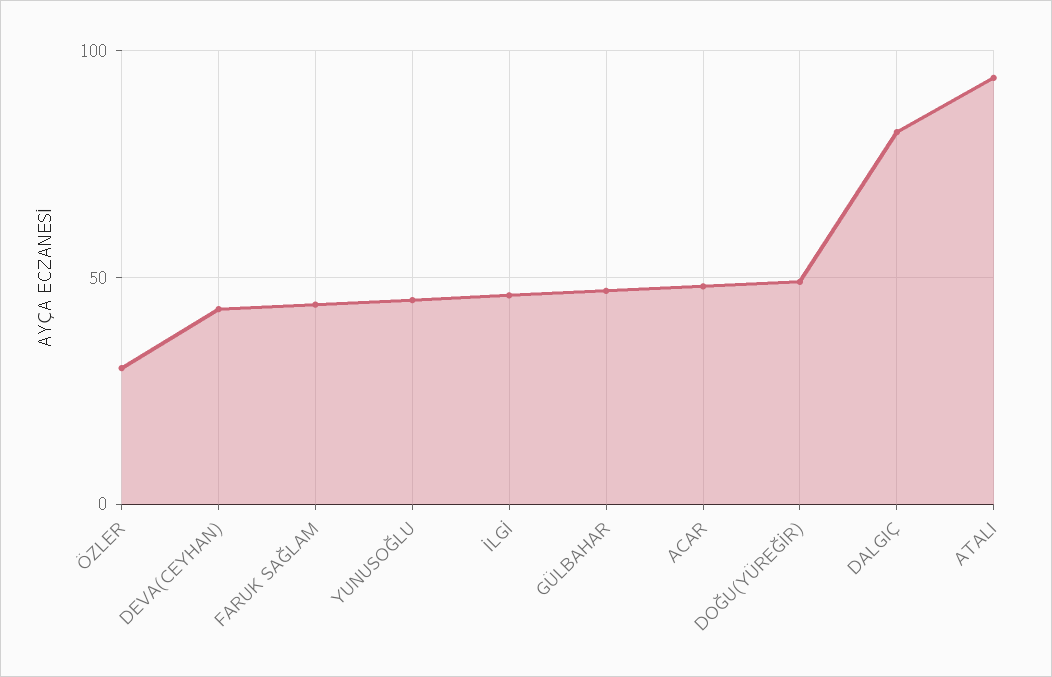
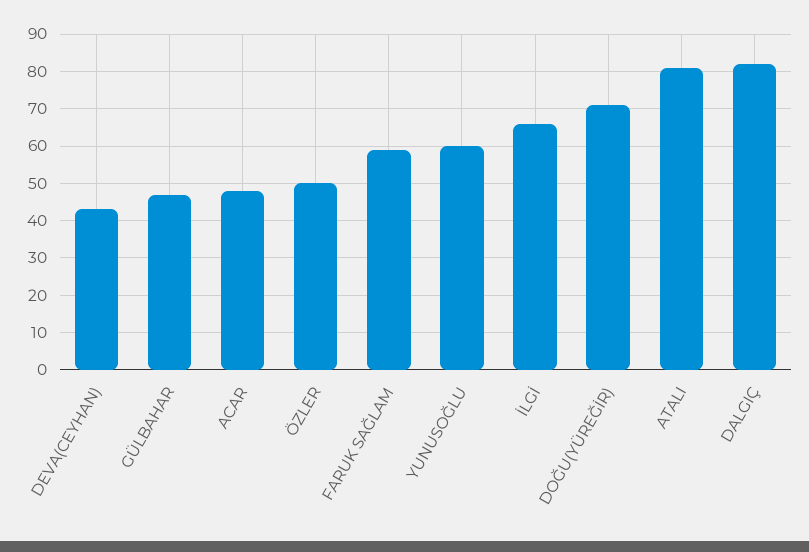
ÖZLER: 30 -> 50
FARUK SAĞLAM: 45 -> 60
YUNUSOĞLU: 45 -> 60
İLGİ: 45 -> 65
DOĞU(YÜREĞİR): 50 -> 70
ATALI: 95 -> 80

